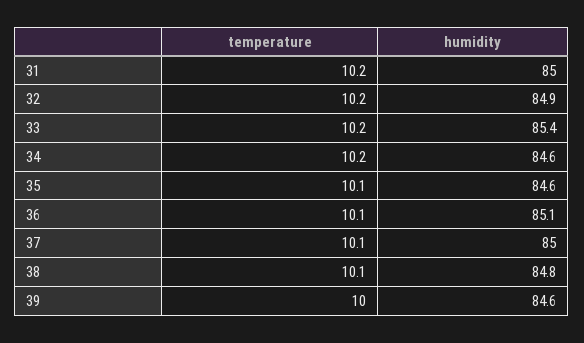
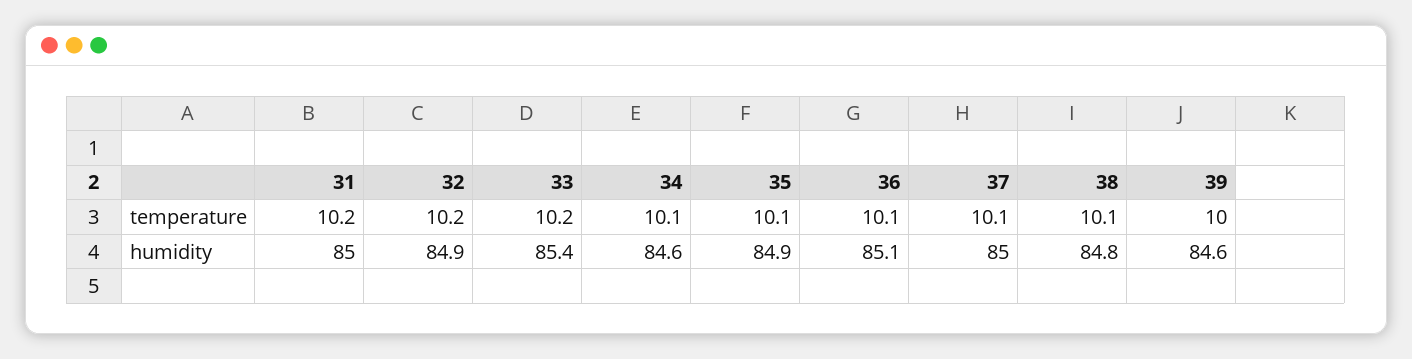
temperature, 34: 10.2 -> 10.1
humidity, 35: 84.6 -> 84.9

